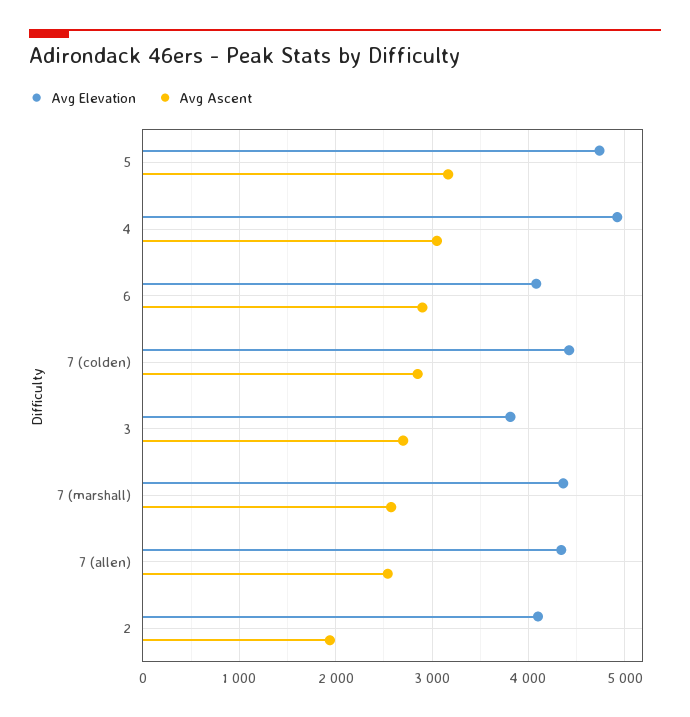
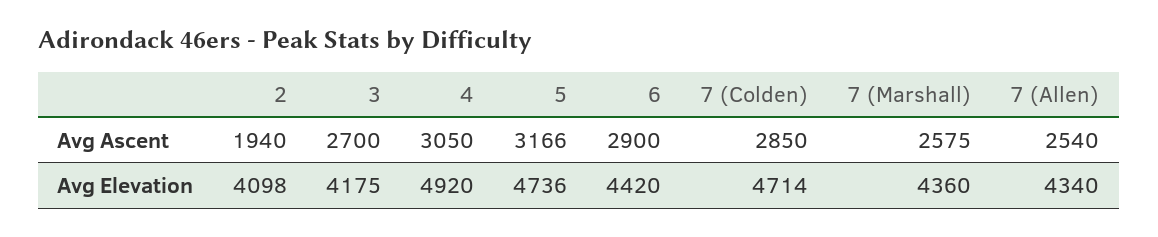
Avg Elevation, 6: 4100 -> 4420
Avg Elevation, 7 (colden): 4400 -> 4714
Avg Elevation, 3: 3800 -> 4175

